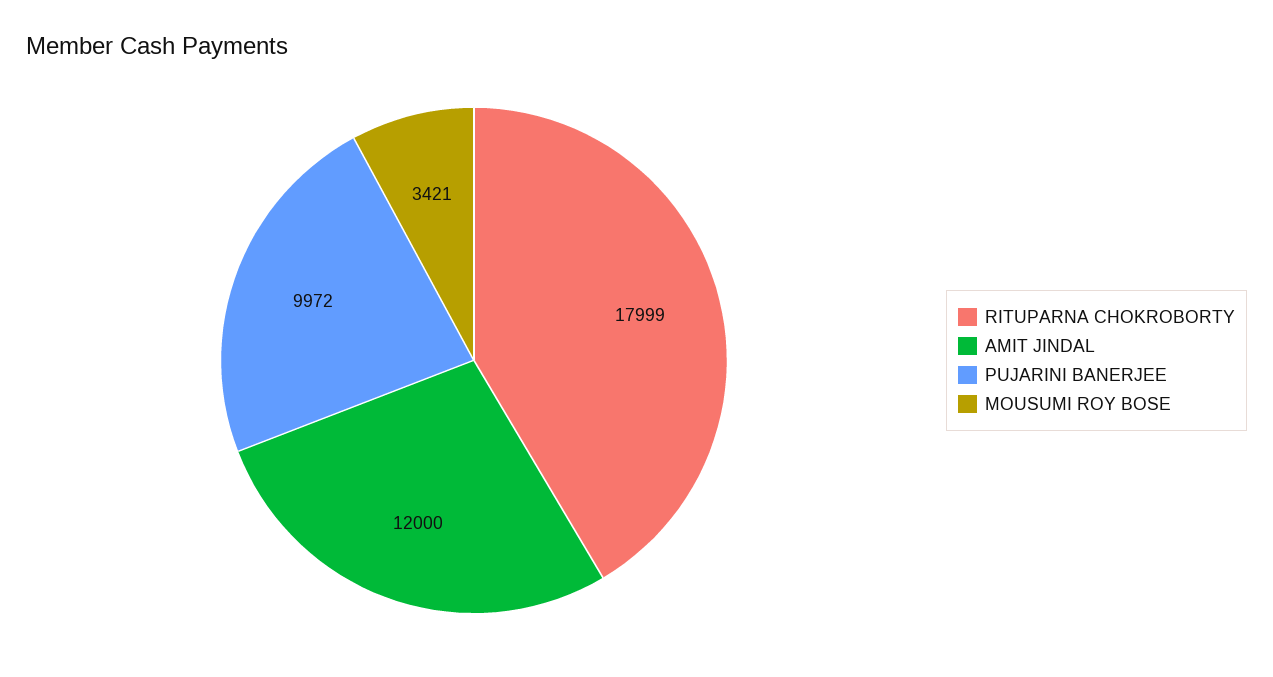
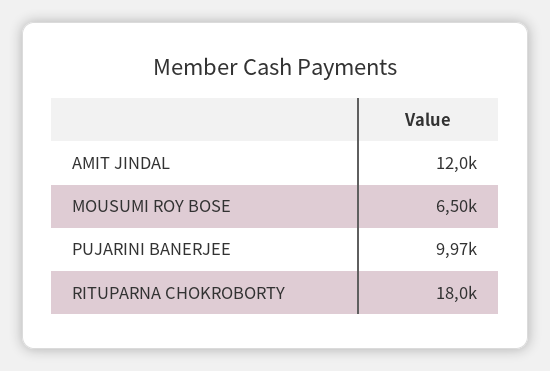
MOUSUMI ROY BOSE: 3421 -> 6500

